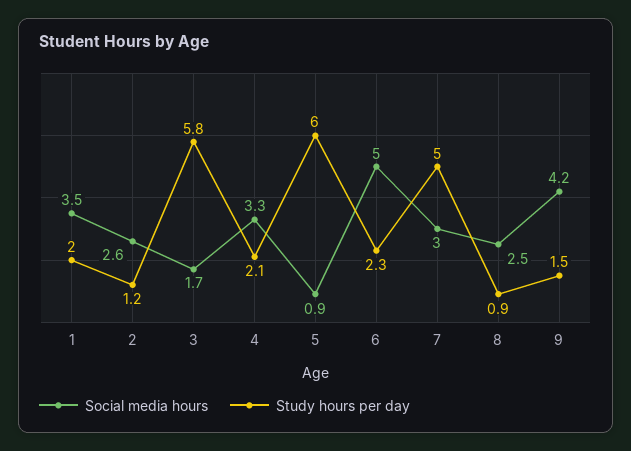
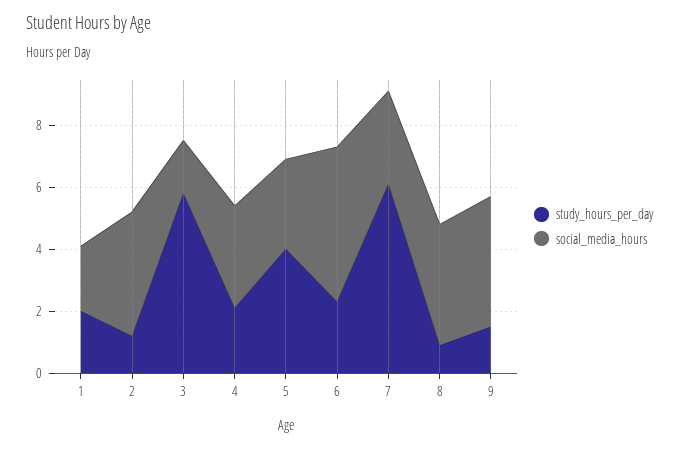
Social media hours, 1: 3.5 -> 2
Social media hours, 2: 2.6 -> 4
Social media hours, 5: 0.9 -> 3
Study hours per day, 5: 6 -> 4
Study hours per day, 7: 5 -> 6
Social media hours, 8: 2.5 -> 4

